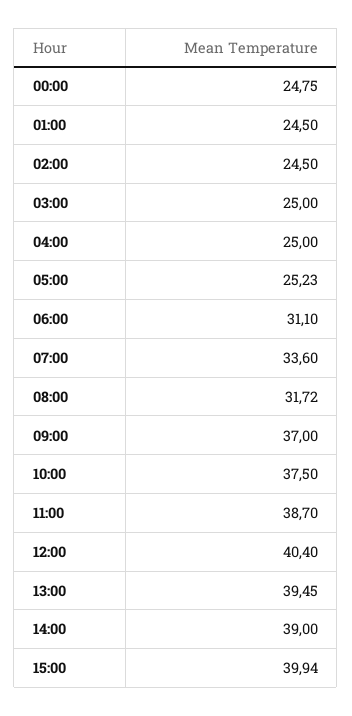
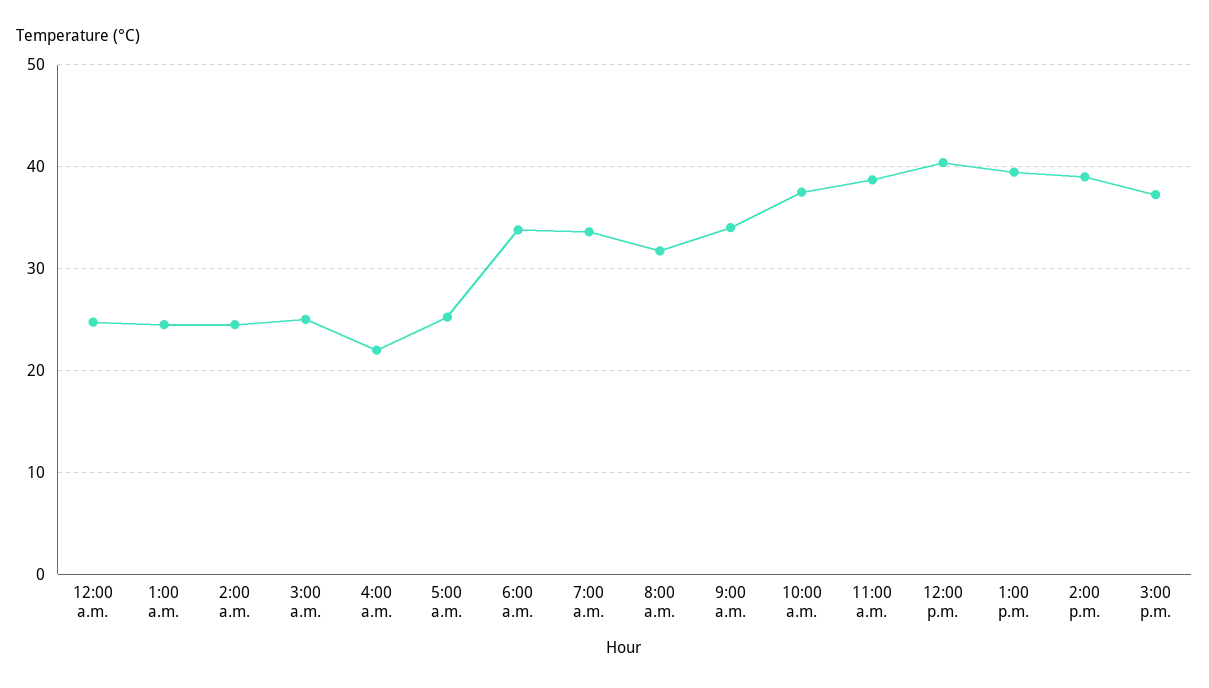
04:00: 25 -> 22
06:00: 31.1 -> 34
09:00: 37 -> 34
15:00: 39.94 -> 37

